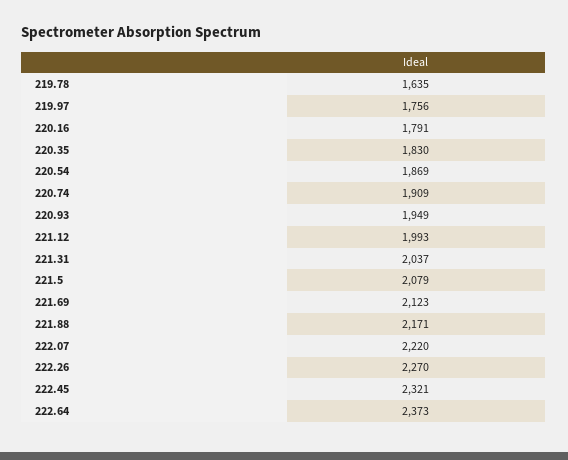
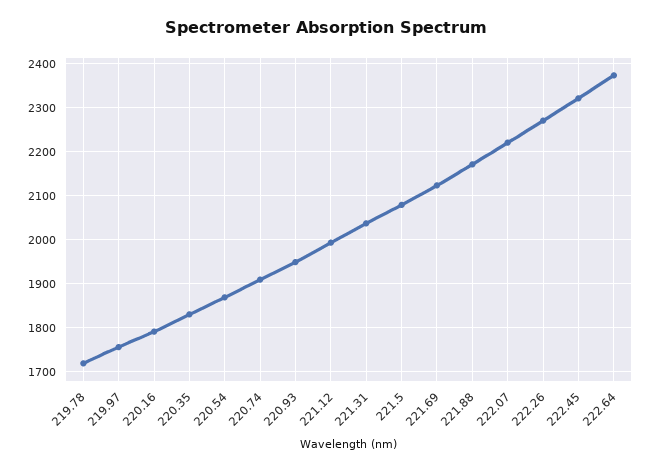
219.78: 1635 -> 1720

